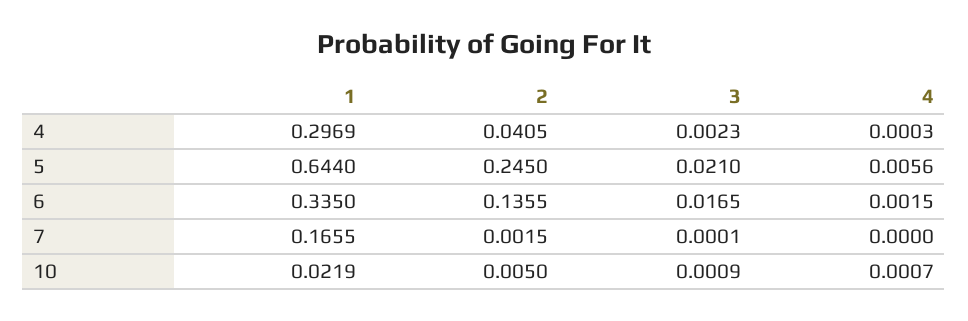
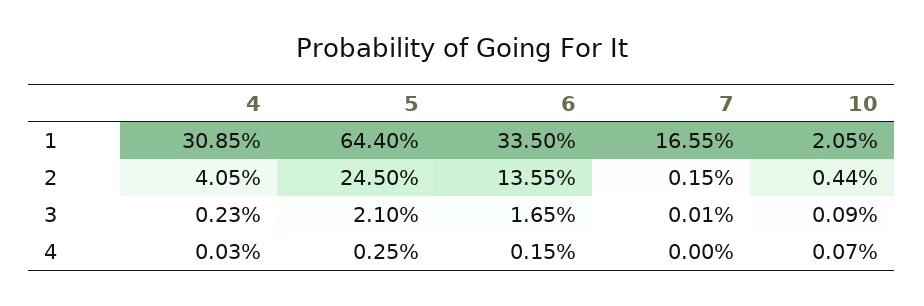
1, 4: 0.2969 -> 0.3085
4, 5: 0.0056 -> 0.0025
1, 10: 0.0219 -> 0.0205
2, 10: 0.005 -> 0.0044

